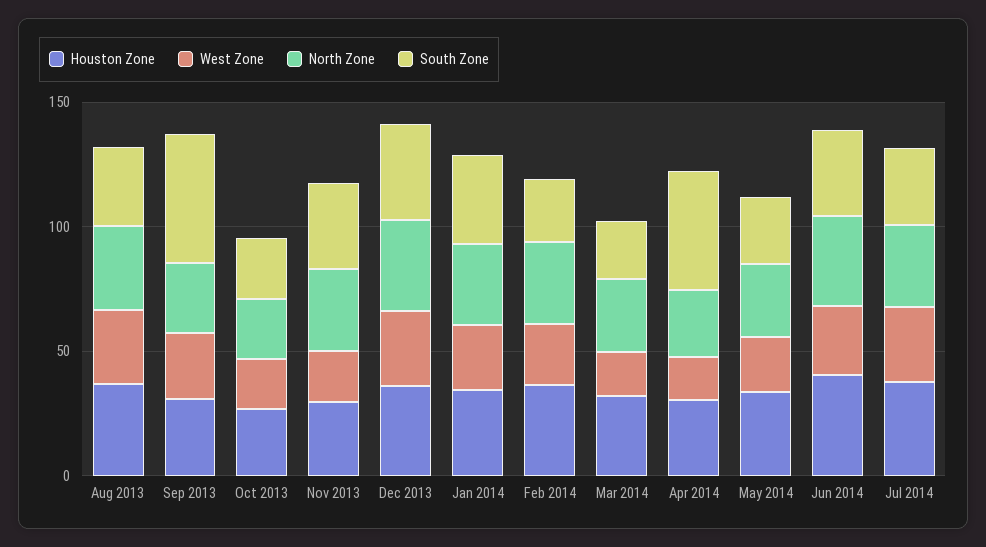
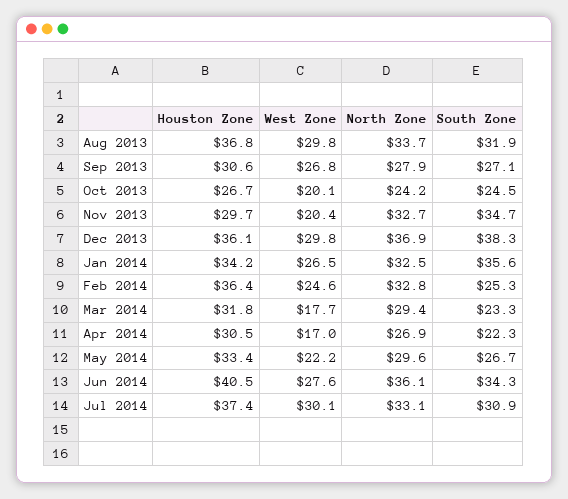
South Zone, Sep 2013: 50 -> 27.1
South Zone, Apr 2014: 50 -> 22.3

